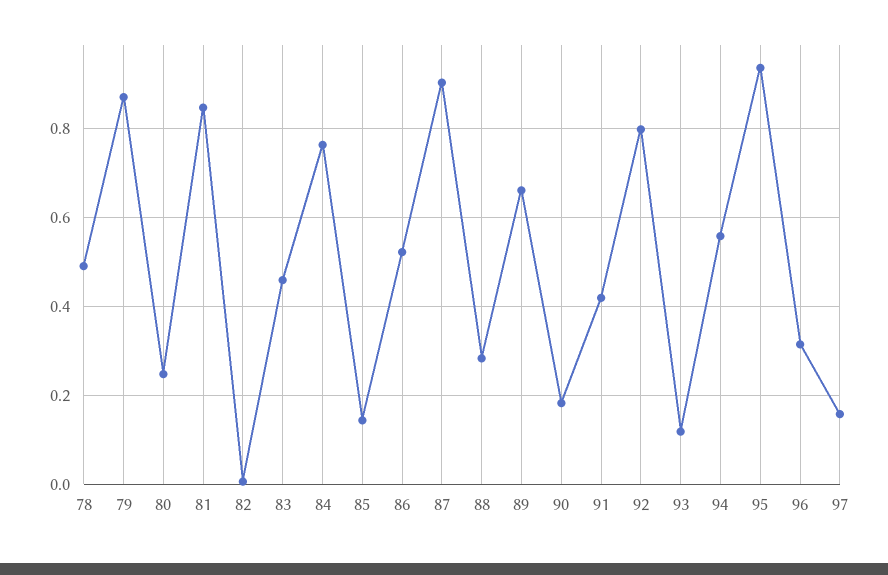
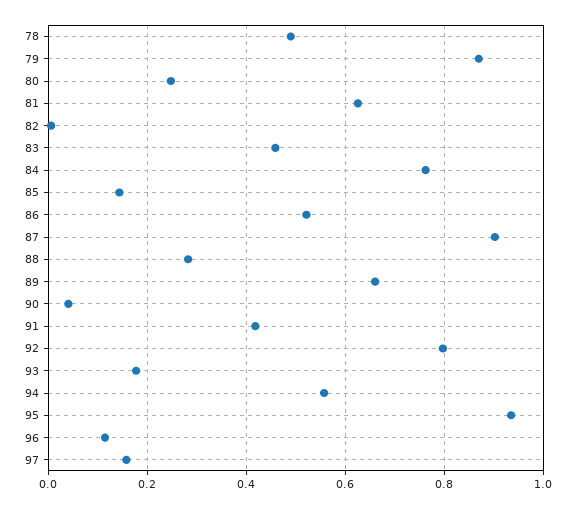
81: 0.84 -> 0.62
90: 0.18 -> 0.04
93: 0.12 -> 0.18
96: 0.32 -> 0.12

